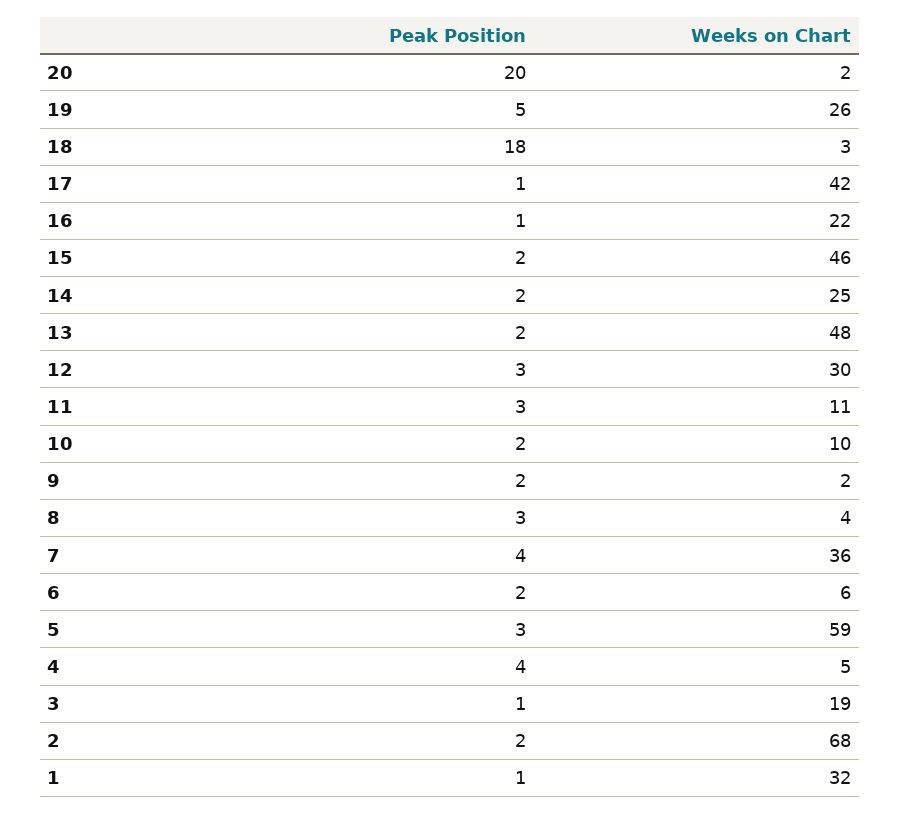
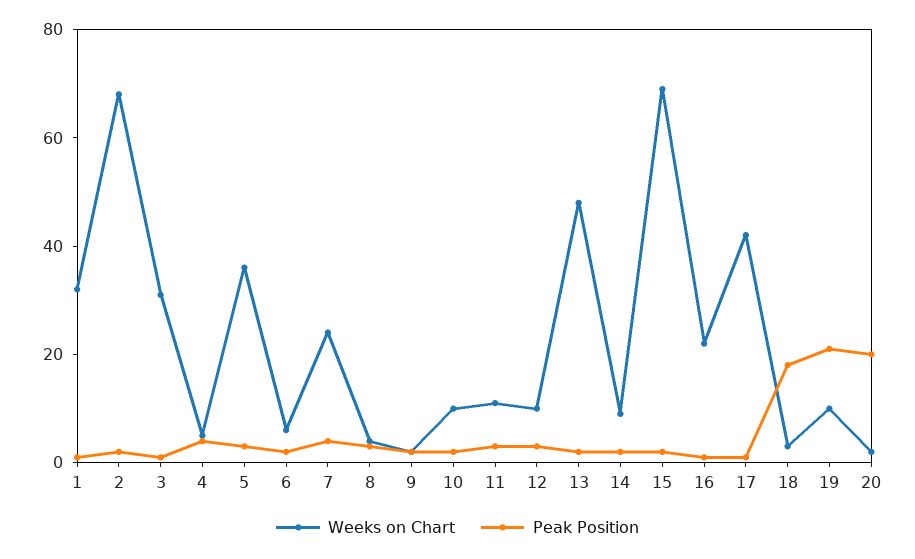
Peak Position, 19: 5 -> 20
Weeks on Chart, 19: 26 -> 10
Weeks on Chart, 15: 46 -> 70
Weeks on Chart, 14: 25 -> 10
Weeks on Chart, 12: 30 -> 10
Weeks on Chart, 7: 36 -> 25
Weeks on Chart, 5: 59 -> 35
Weeks on Chart, 3: 19 -> 30

